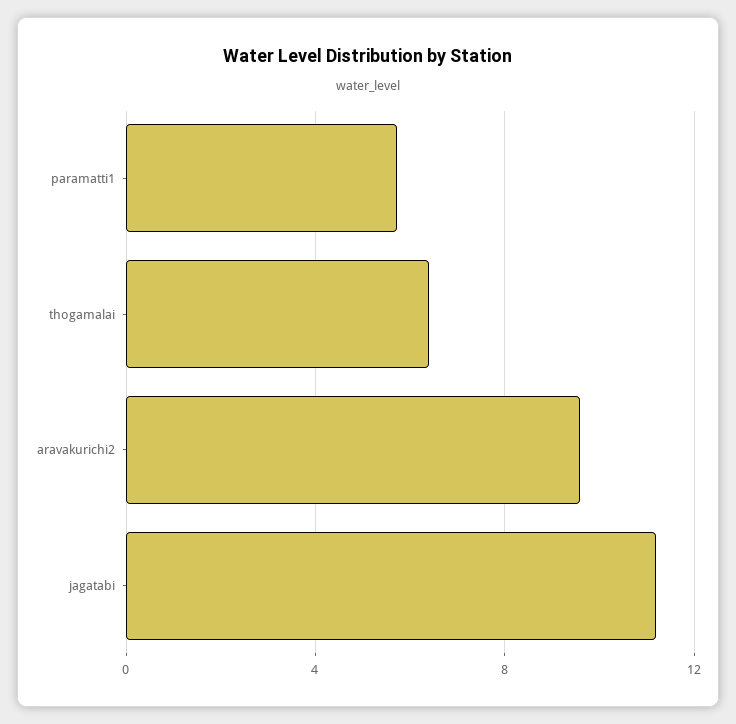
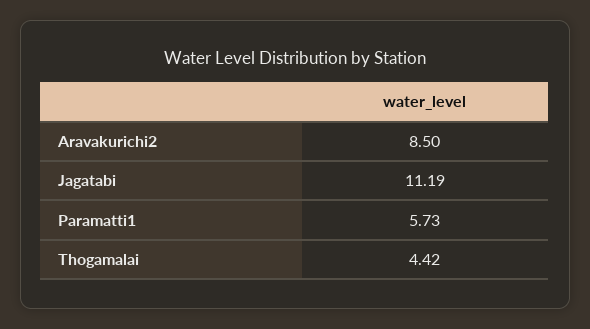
thogamalai: 6.5 -> 4.42
aravakurichi2: 9.5 -> 8.5

